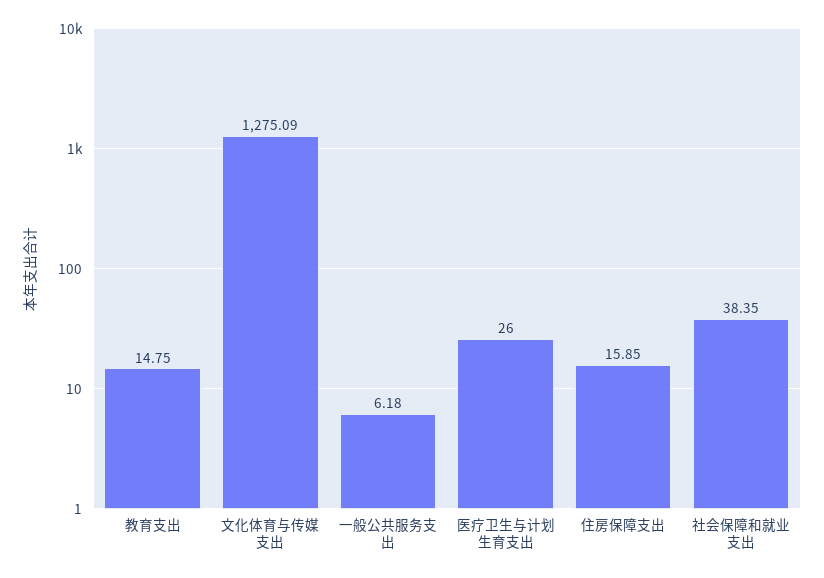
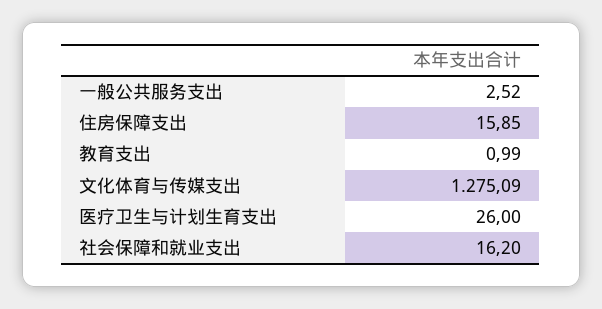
教育支出: 14.75 -> 0.99
一般公共服务支出: 6.18 -> 2.52
社会保障和就业支出: 38.35 -> 16.2

